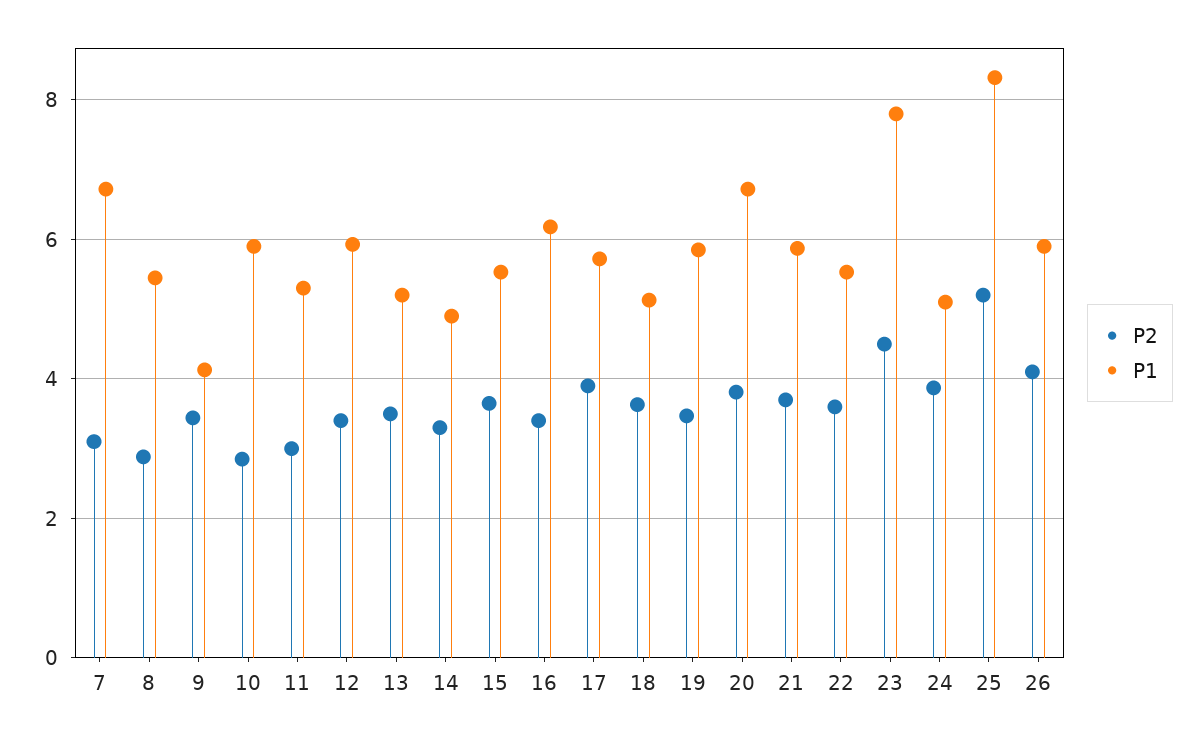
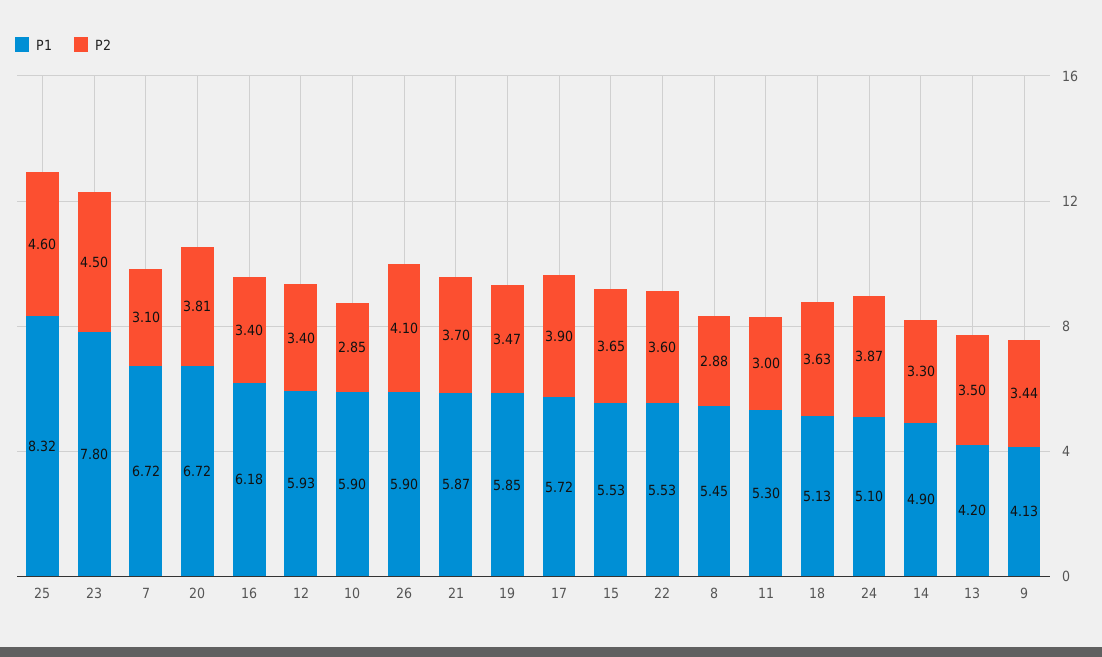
P1, 13: 5.2 -> 4.2
P2, 25: 5.2 -> 4.6

